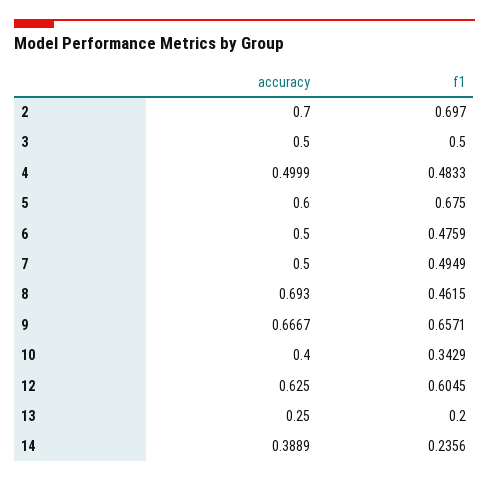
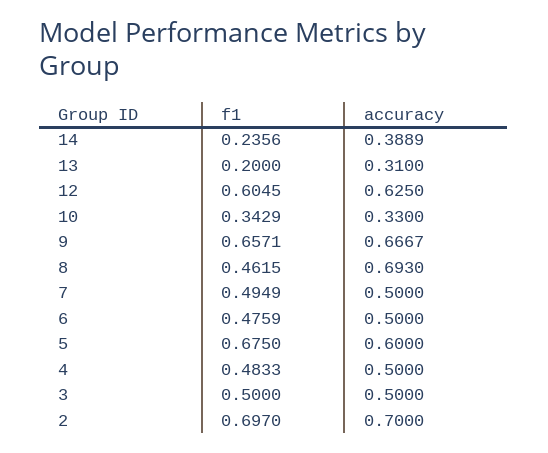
accuracy, 4: 0.4999 -> 0.5
accuracy, 10: 0.4 -> 0.33
accuracy, 13: 0.25 -> 0.31

